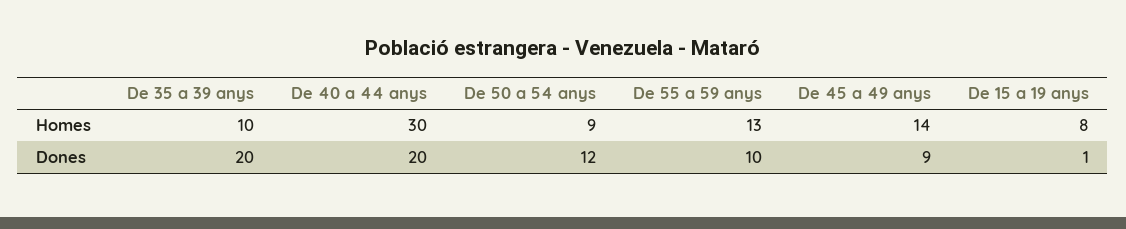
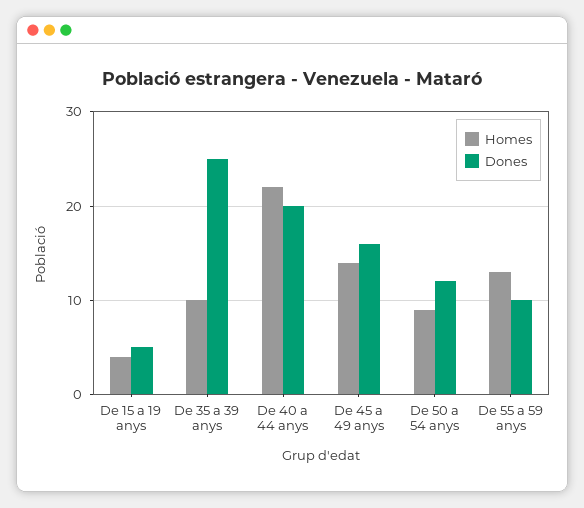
Homes, De 40 a 44 anys: 30 -> 22
Homes, De 15 a 19 anys: 8 -> 4
Dones, De 35 a 39 anys: 20 -> 25
Dones, De 45 a 49 anys: 9 -> 16
Dones, De 15 a 19 anys: 1 -> 5

